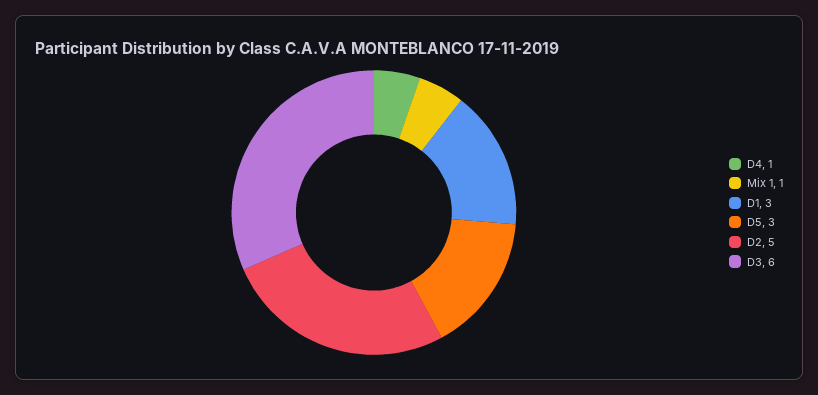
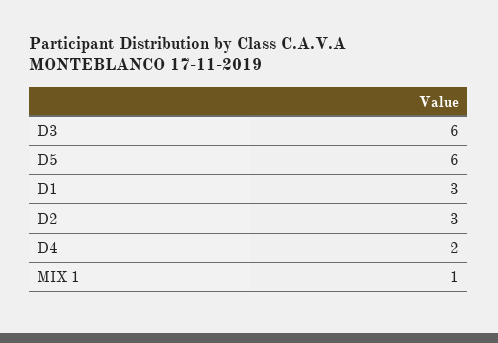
D4: 1 -> 2
D5: 3 -> 6
D2: 5 -> 3

